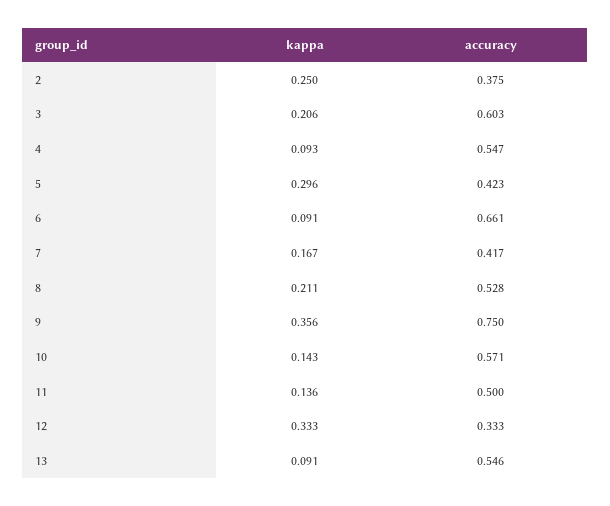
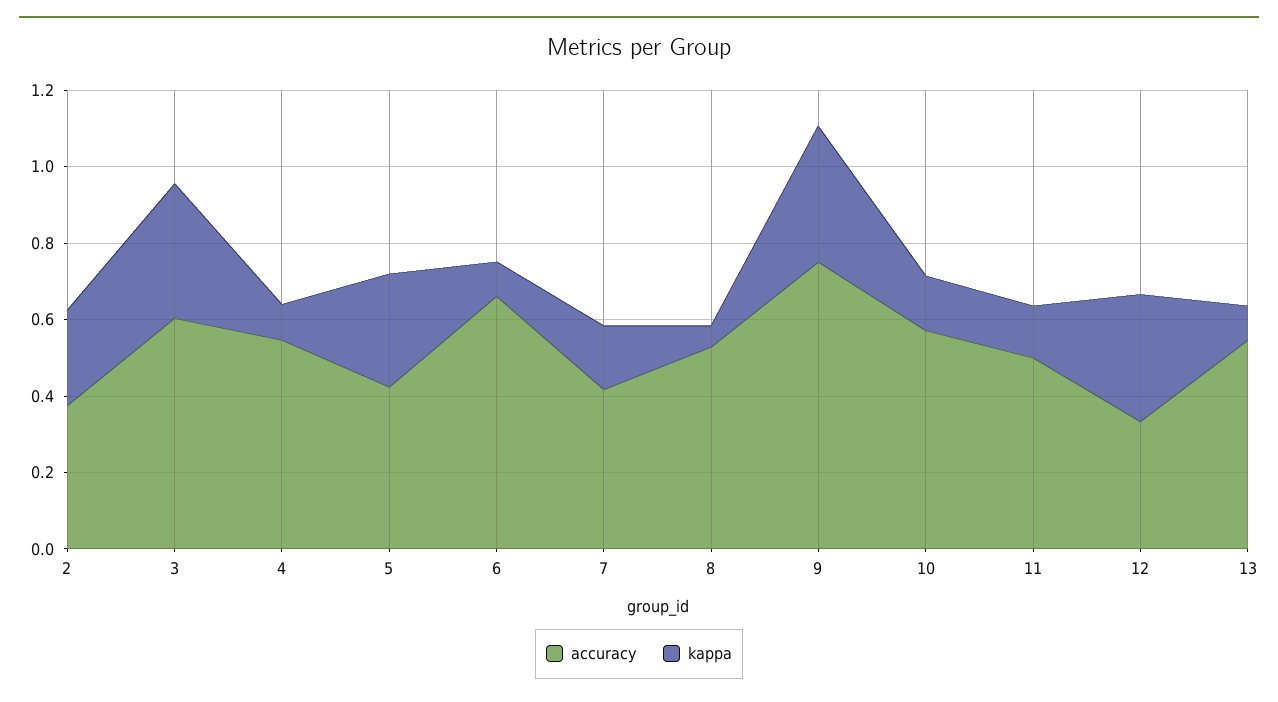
kappa, 3: 0.206 -> 0.35
kappa, 8: 0.211 -> 0.05

